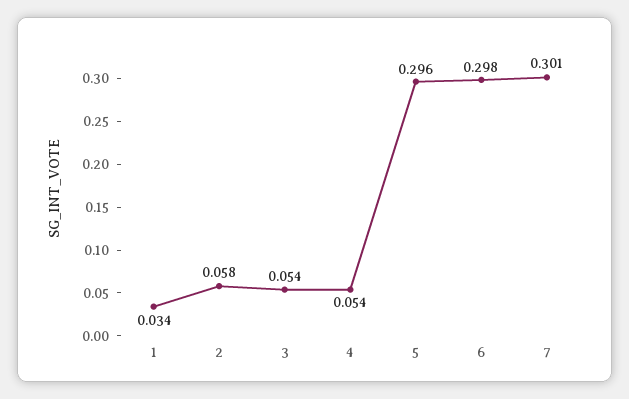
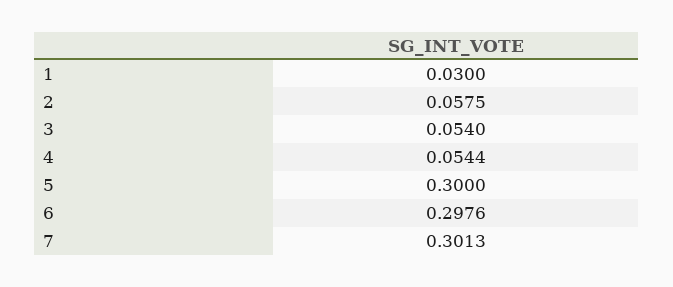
1: 0.034 -> 0.03
5: 0.296 -> 0.3

